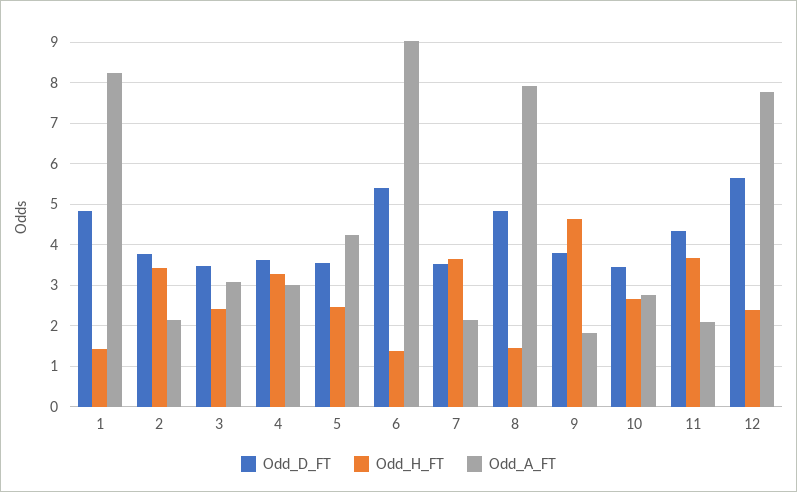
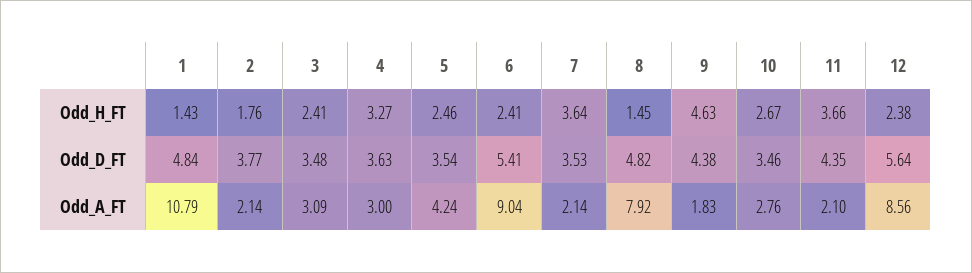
Odd_A_FT, 1: 8.2 -> 10.79
Odd_H_FT, 2: 3.4 -> 1.76
Odd_H_FT, 6: 1.4 -> 2.41
Odd_D_FT, 9: 3.8 -> 4.38
Odd_A_FT, 12: 7.8 -> 8.56

